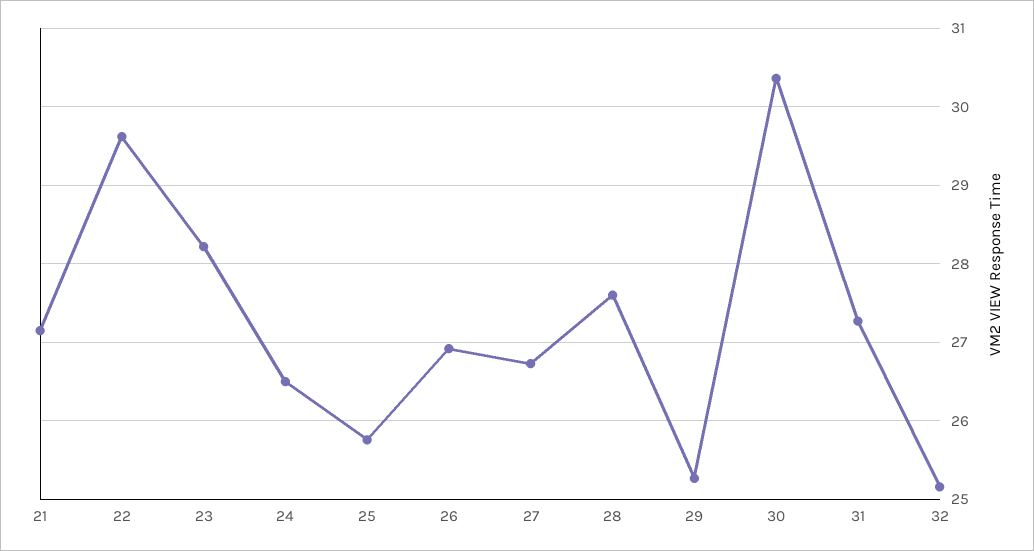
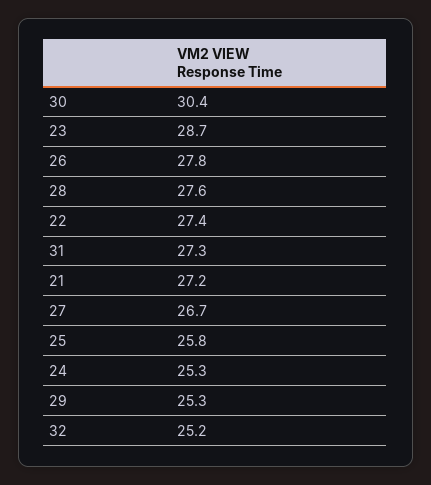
22: 29.6 -> 27.4
23: 28.2 -> 28.7
24: 26.5 -> 25.3
26: 26.9 -> 27.8

